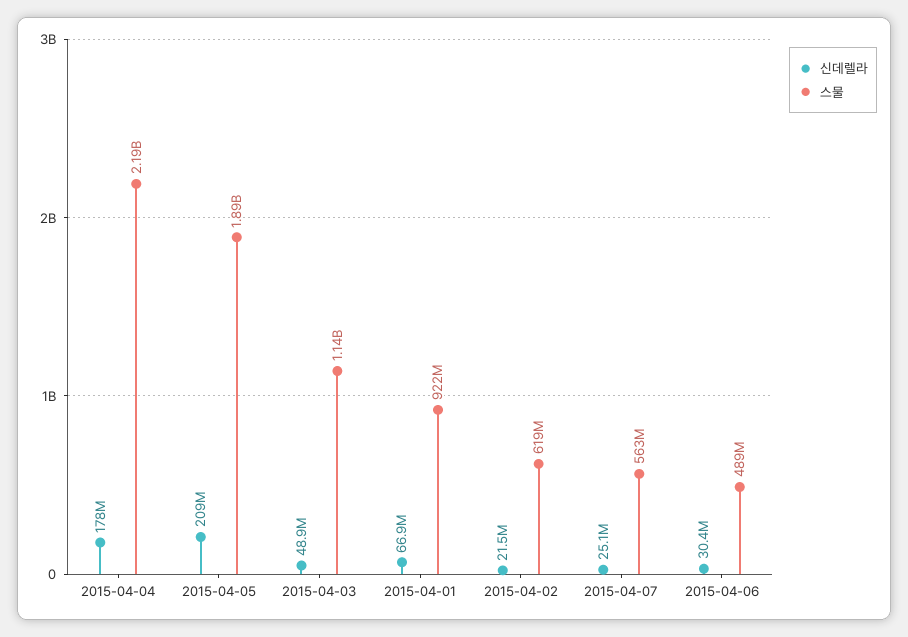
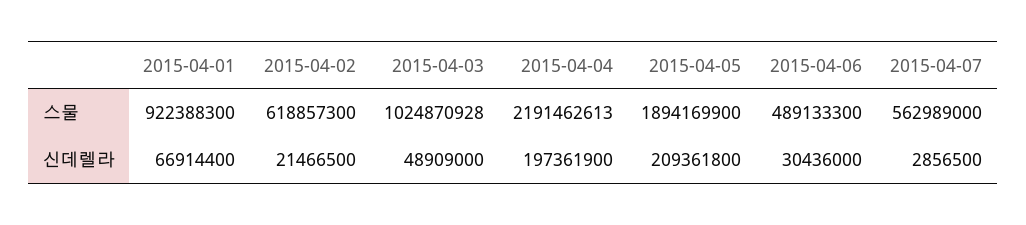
신데렐라, 2015-04-04: 178000000 -> 197361900
스물, 2015-04-03: 1140000000 -> 1024870928
신데렐라, 2015-04-07: 25100000 -> 2856500

